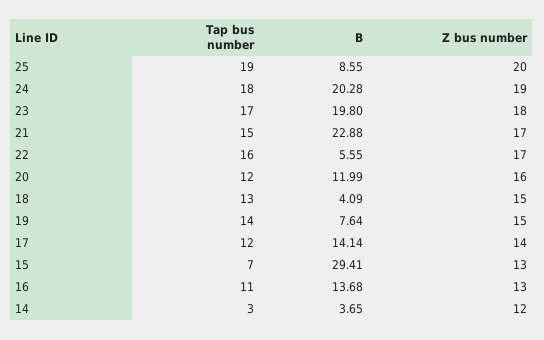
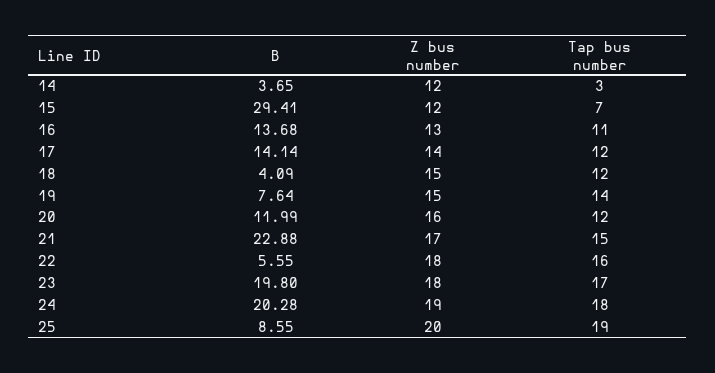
Z bus number, 22: 17 -> 18
Tap bus number, 18: 13 -> 12
Z bus number, 15: 13 -> 12

